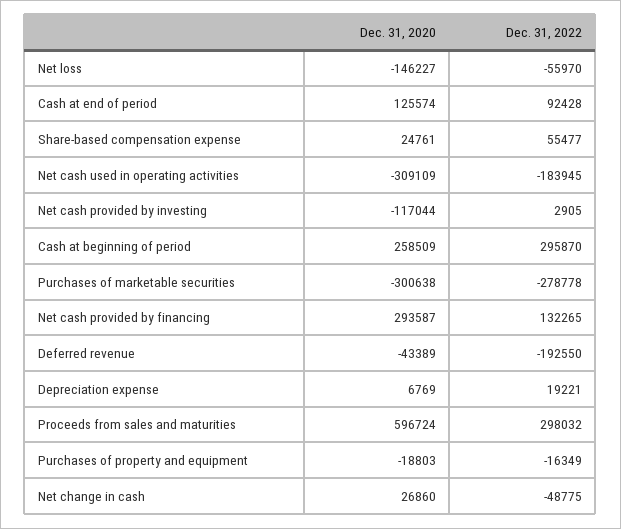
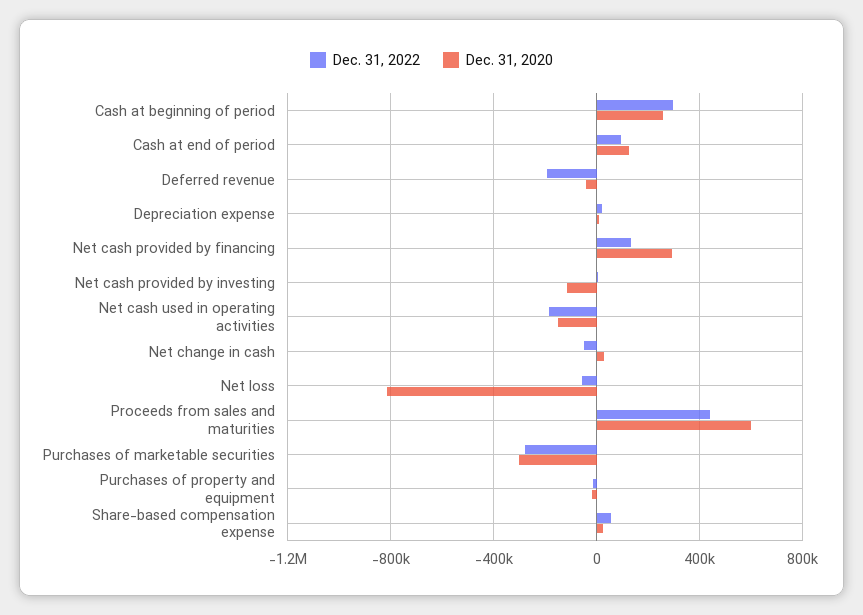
Dec. 31, 2020, Net loss: -146227 -> -800000
Dec. 31, 2020, Net cash used in operating activities: -309109 -> -150000
Dec. 31, 2022, Proceeds from sales and maturities: 298032 -> 450000

